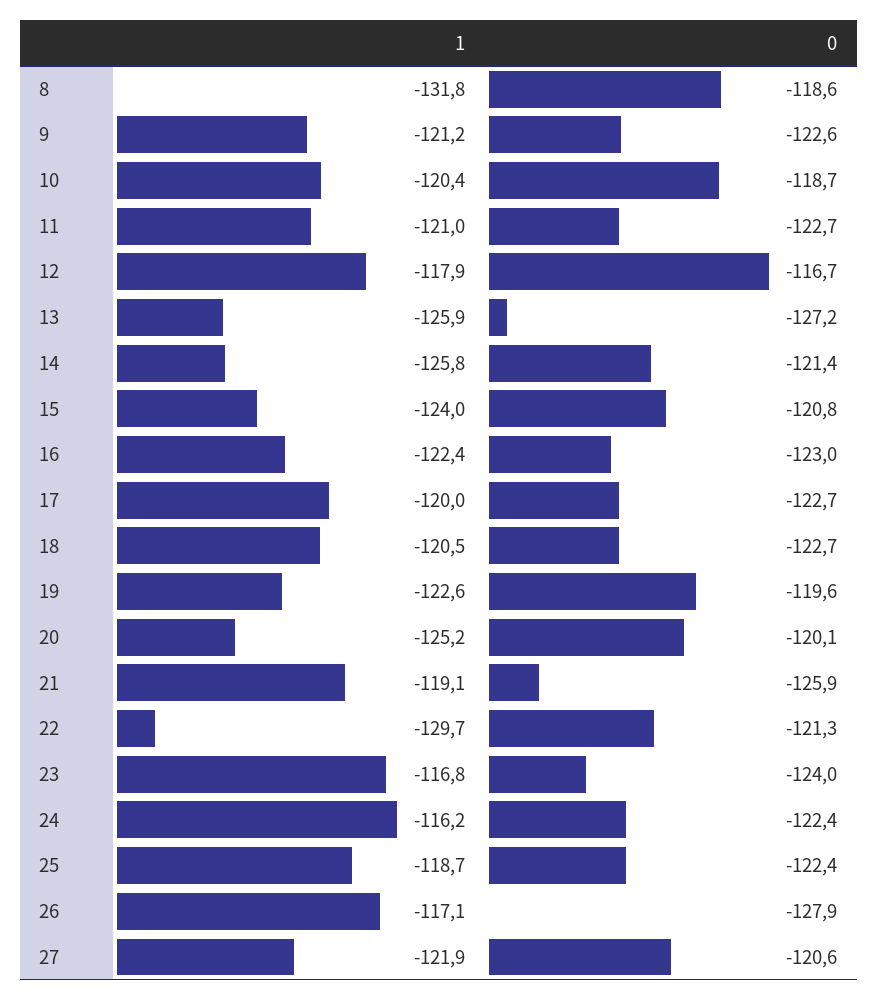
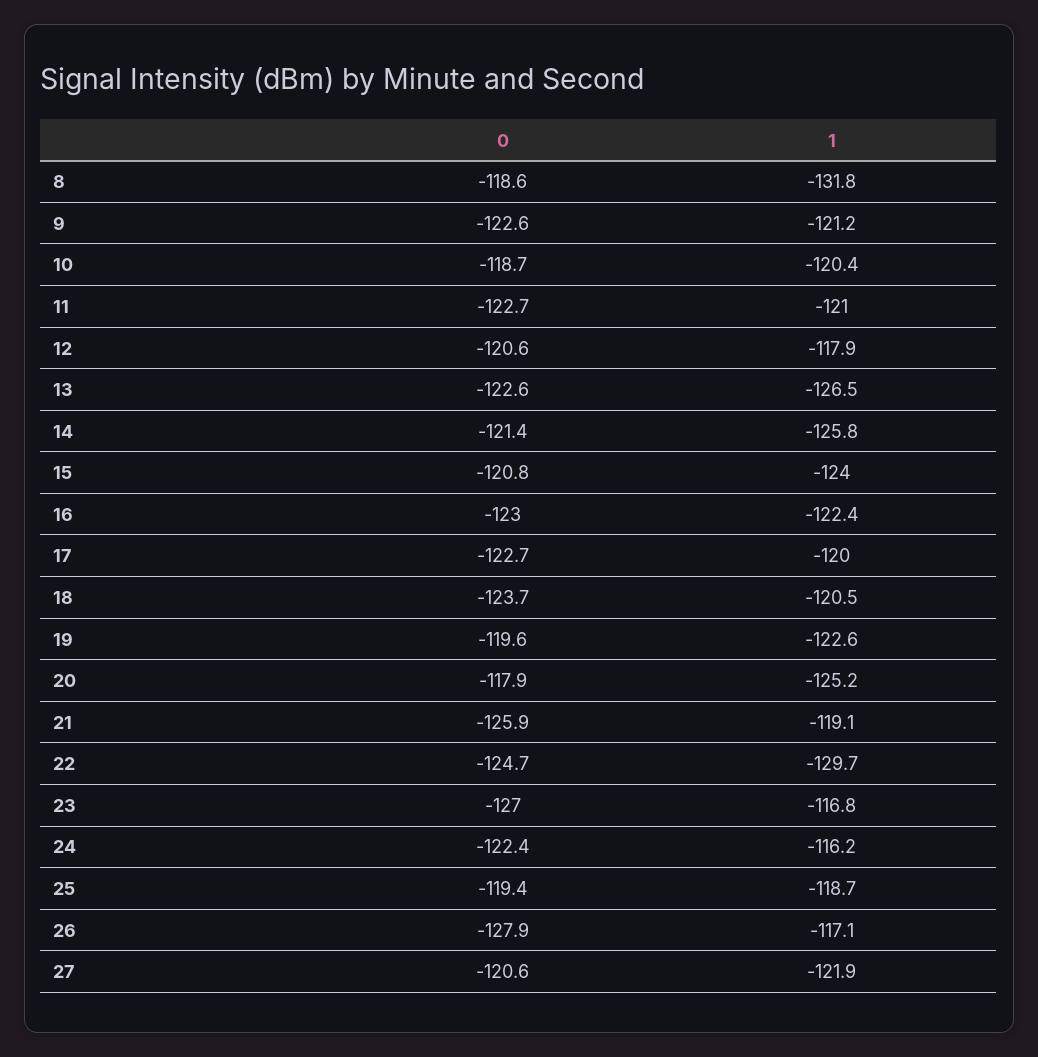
0, 12: -116.7 -> -120.6
1, 13: -125.9 -> -126.5
0, 13: -127.2 -> -122.6
0, 18: -122.7 -> -123.7
0, 20: -120.1 -> -117.9
0, 22: -121.3 -> -124.7
0, 23: -124 -> -127
0, 25: -122.4 -> -119.4

